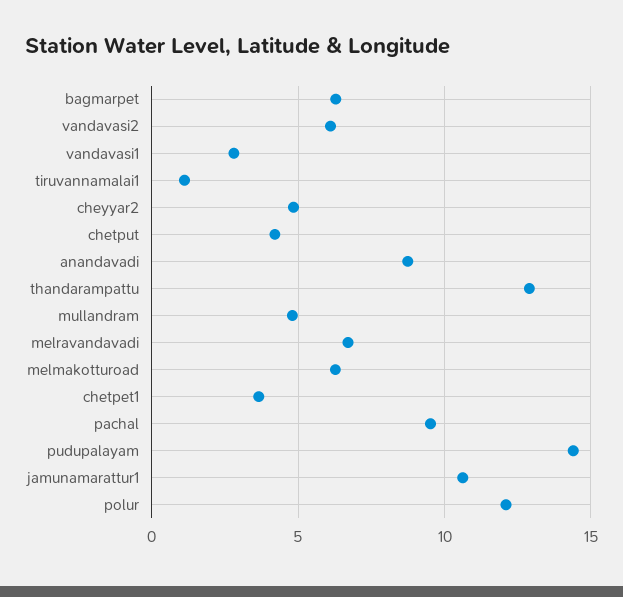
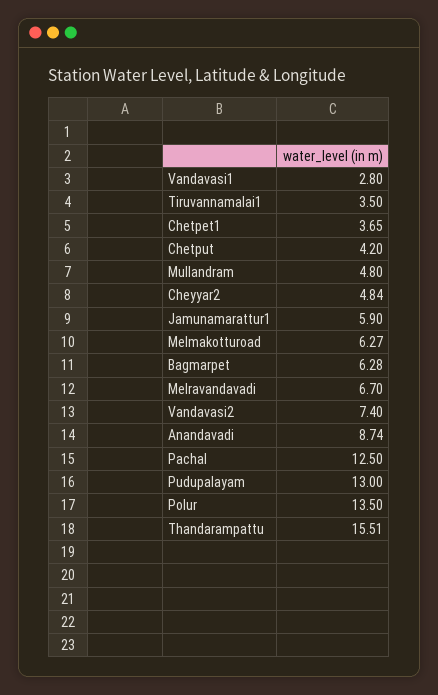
vandavasi2: 6 -> 7.4
tiruvannamalai1: 1 -> 3.5
thandarampattu: 13 -> 15.51
pachal: 9.5 -> 12.5
pudupalayam: 14.5 -> 13
jamunamarattur1: 10.5 -> 5.9
polur: 12 -> 13.5

